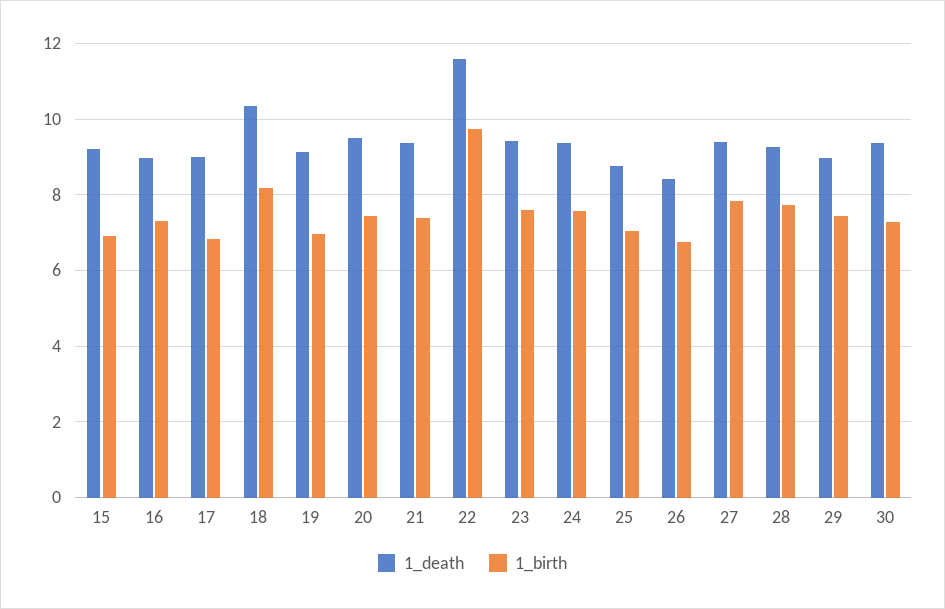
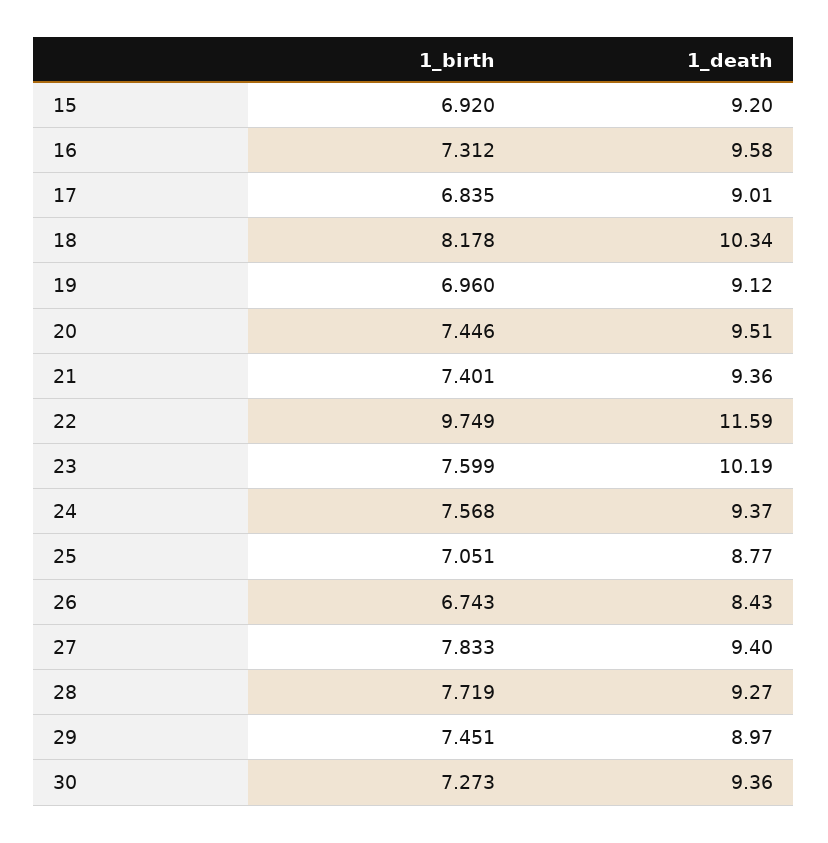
1_death, 16: 9 -> 9.58
1_death, 23: 9.4 -> 10.19

